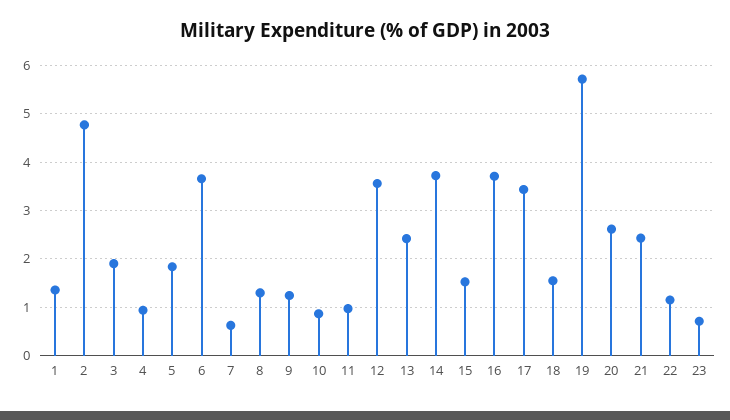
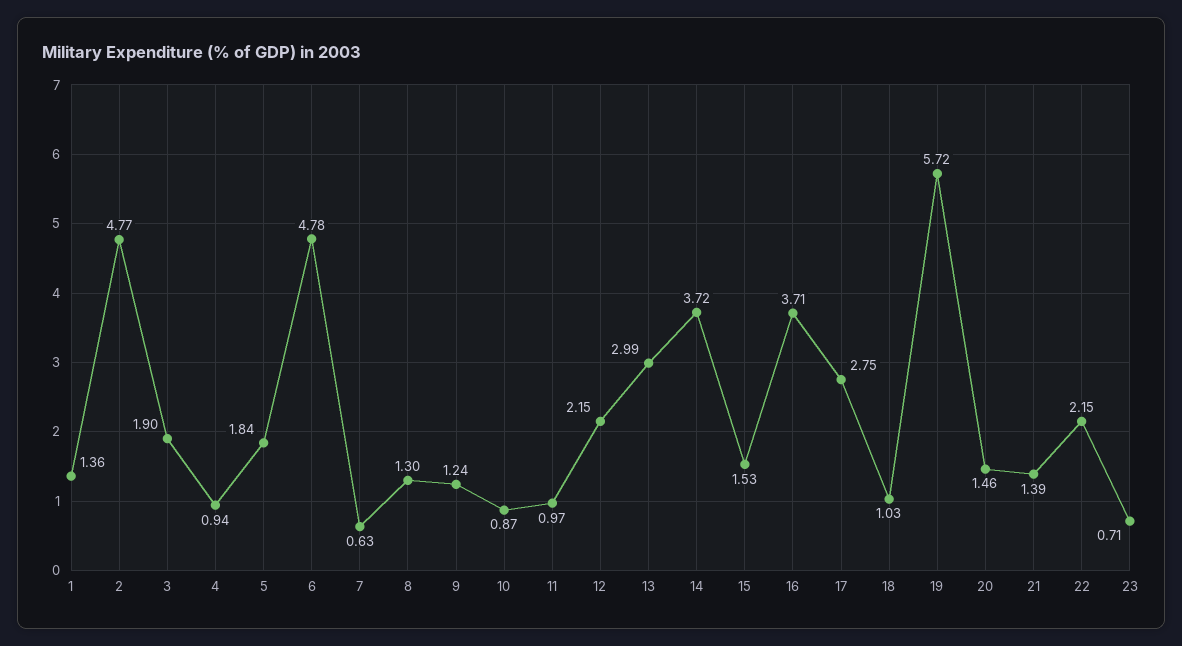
6: 3.6 -> 4.78
12: 3.6 -> 2.15
13: 2.4 -> 2.99
17: 3.4 -> 2.75
18: 1.6 -> 1.03
20: 2.6 -> 1.46
21: 2.4 -> 1.39
22: 1.2 -> 2.15

